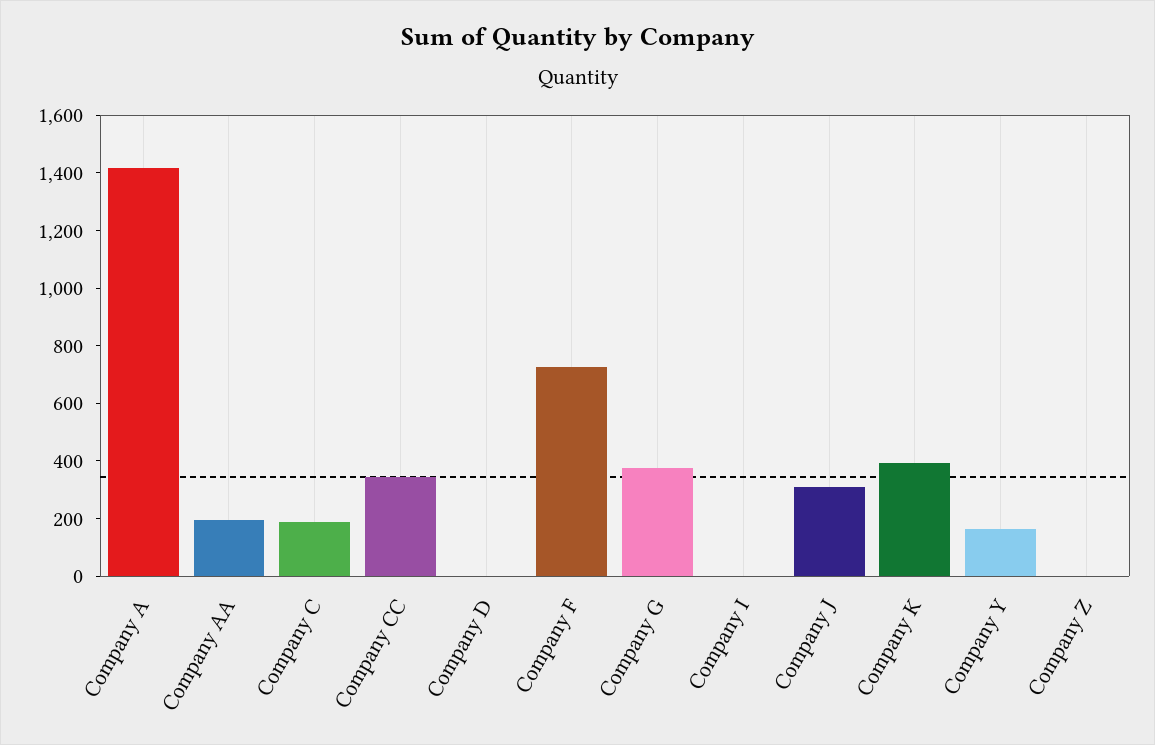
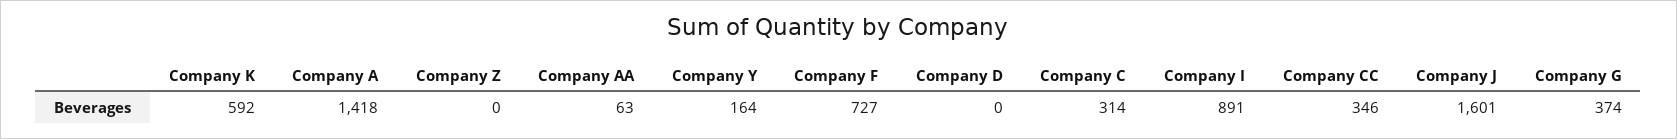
Company AA: 200 -> 63
Company C: 200 -> 314
Company I: 0 -> 891
Company J: 300 -> 1601
Company K: 400 -> 592

